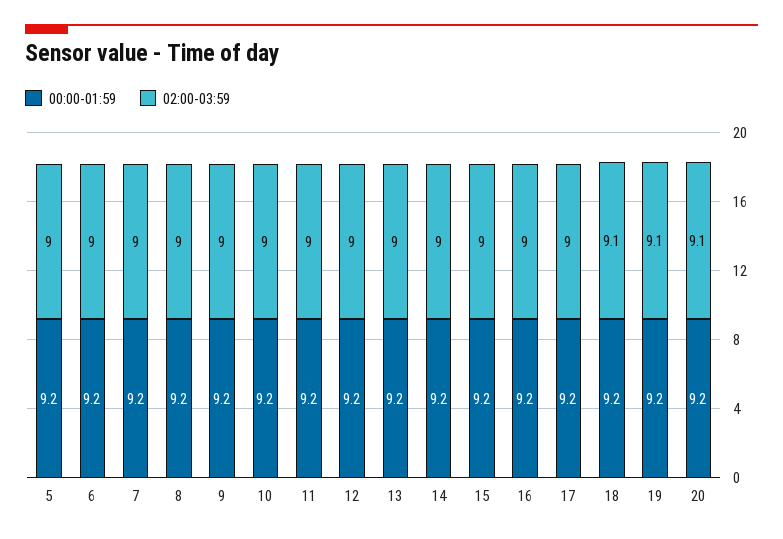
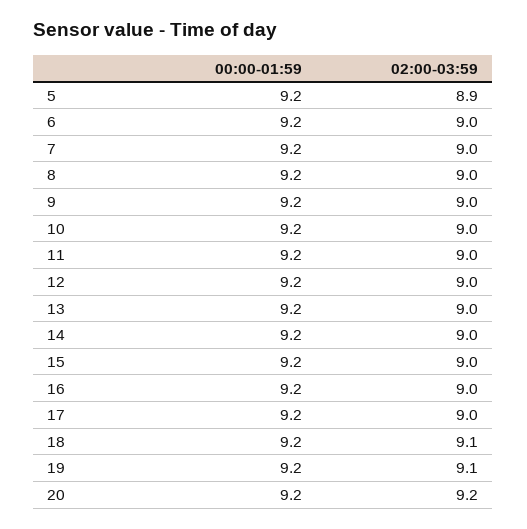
02:00-03:59, 5: 9 -> 8.9
02:00-03:59, 20: 9.1 -> 9.2

